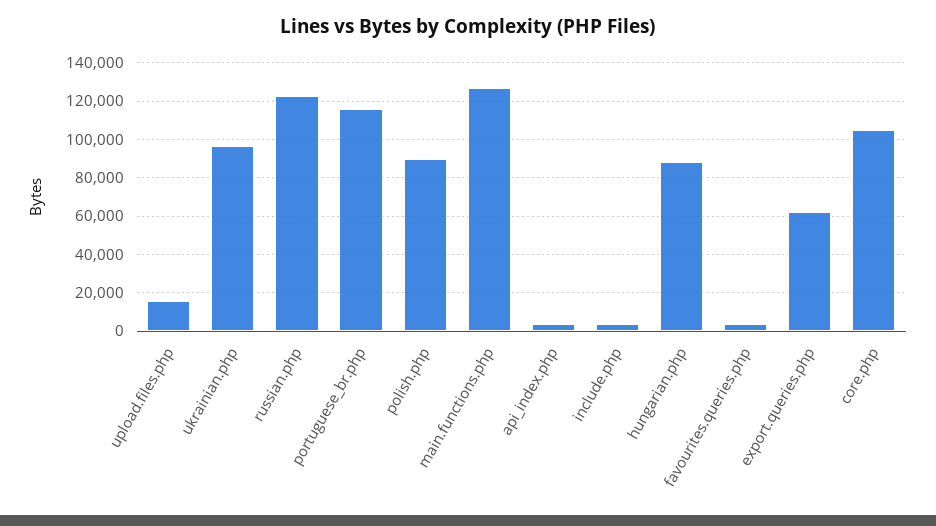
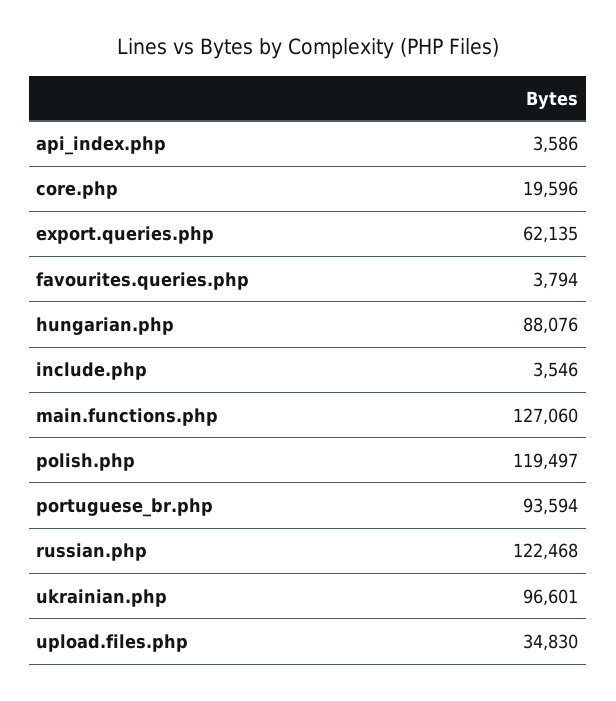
upload.files.php: 15000 -> 34830
portuguese_br.php: 115000 -> 93594
polish.php: 90000 -> 119497
core.php: 105000 -> 19596

